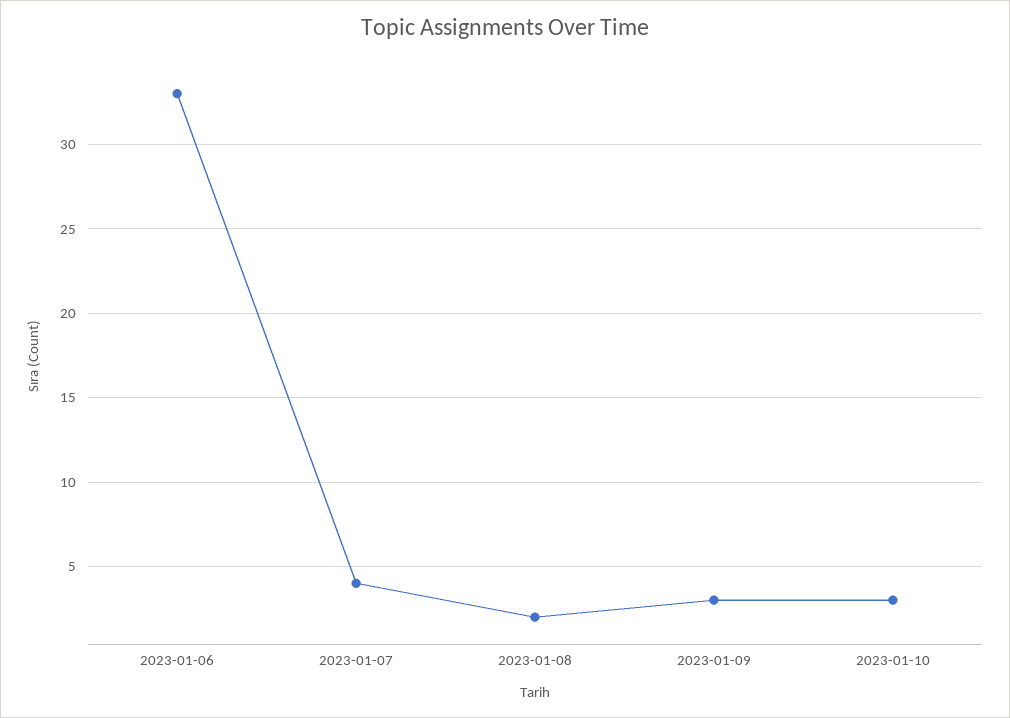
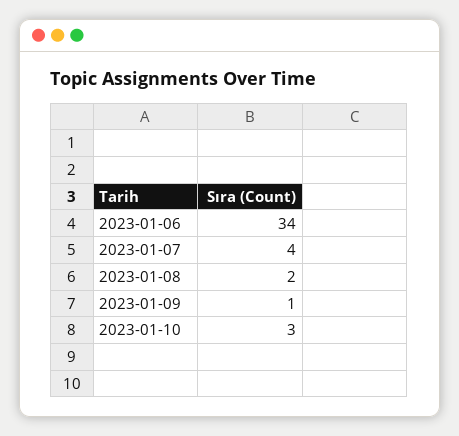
2023-01-06: 33 -> 34
2023-01-09: 3 -> 1

